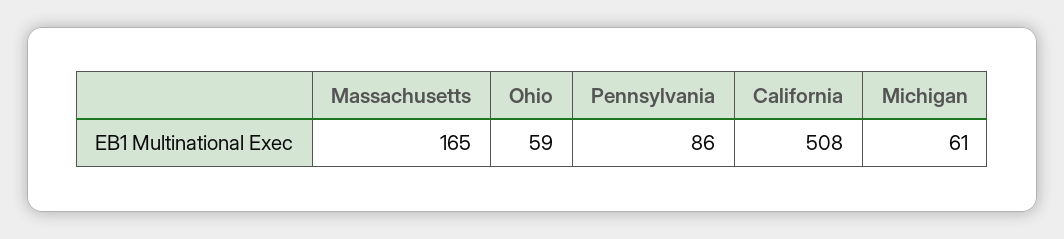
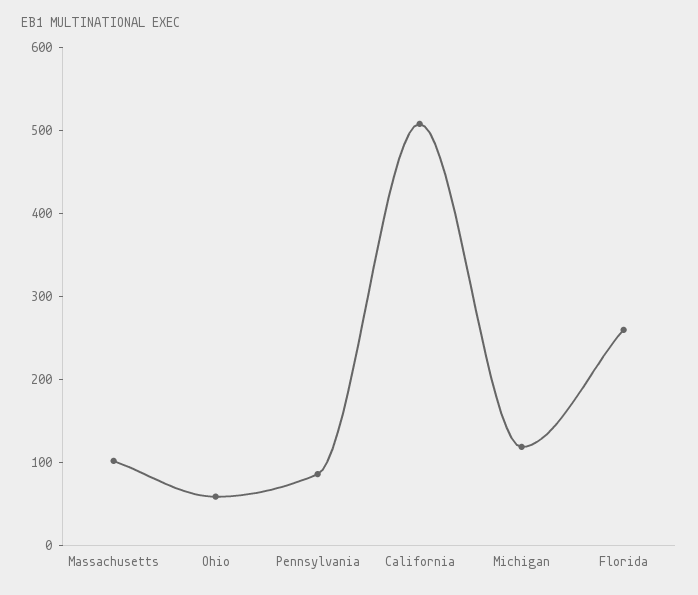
Massachusetts: 165 -> 100
Michigan: 61 -> 120
Florida: none -> 260

